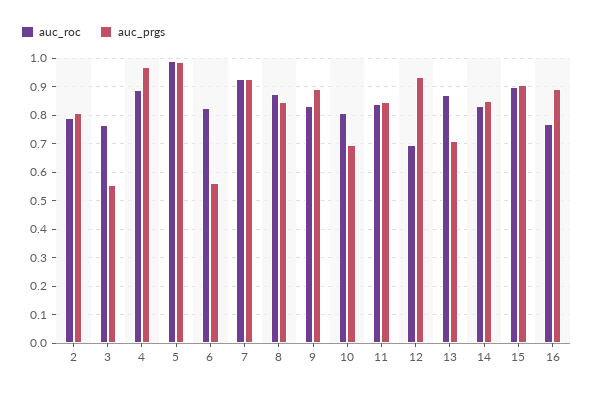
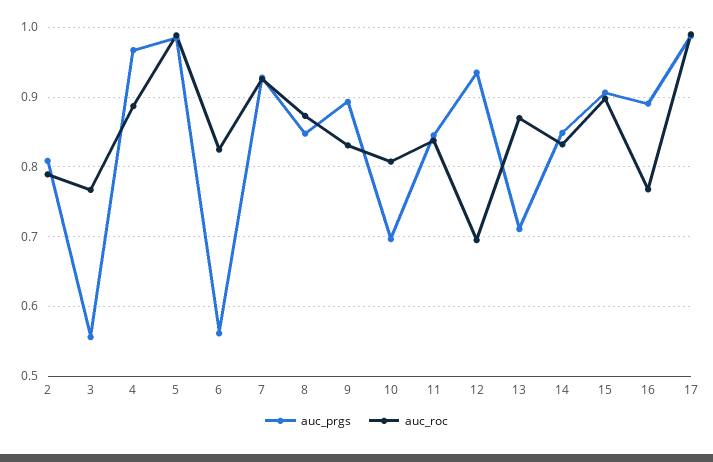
auc_prgs, 17: none -> 0.99
auc_roc, 17: none -> 0.99

